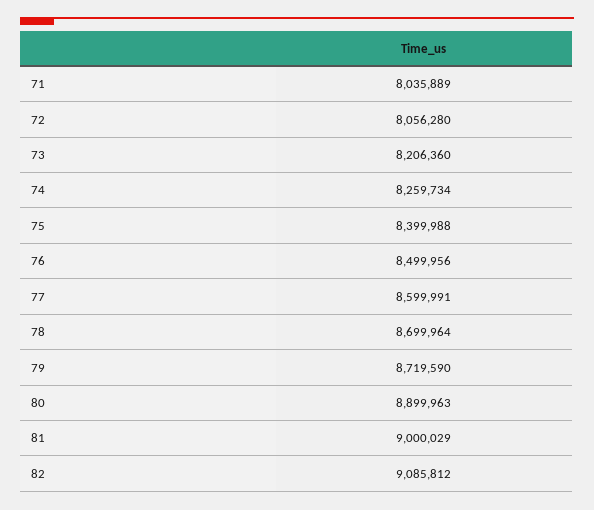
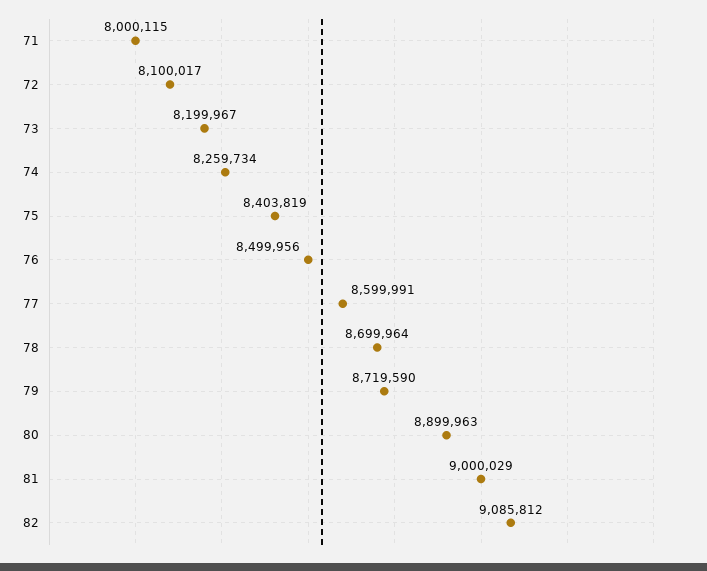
71: 8035889 -> 8000115
72: 8056280 -> 8100017
73: 8206360 -> 8199967
75: 8399988 -> 8403819

